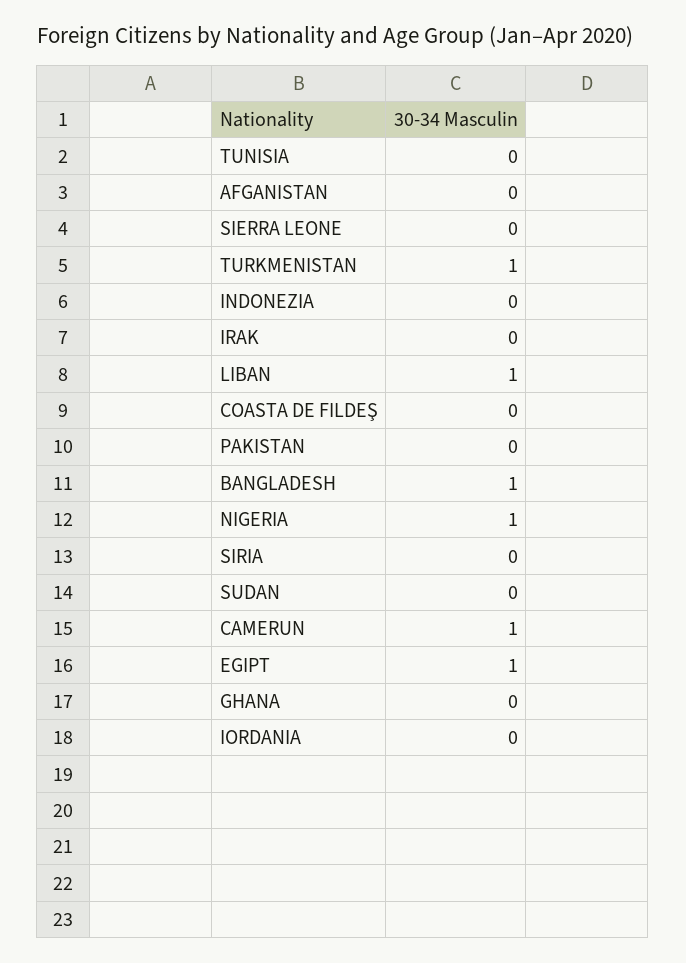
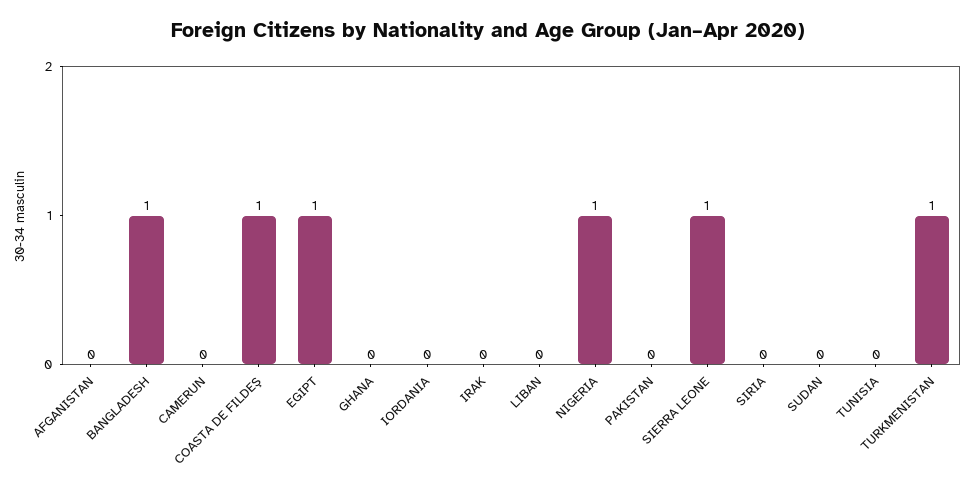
SIERRA LEONE: 0 -> 1
INDONEZIA: 0 -> none
LIBAN: 1 -> 0
COASTA DE FILDEŞ: 0 -> 1
CAMERUN: 1 -> 0

